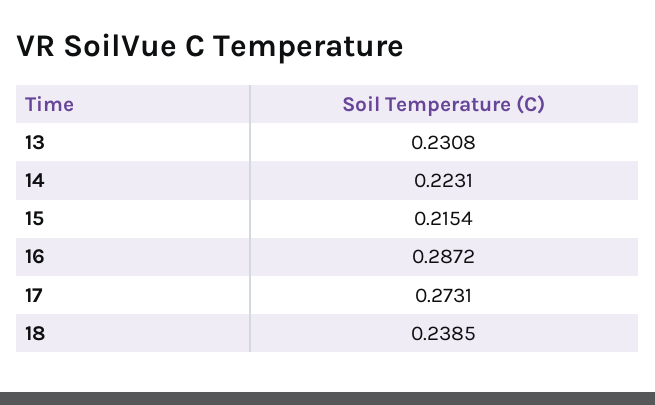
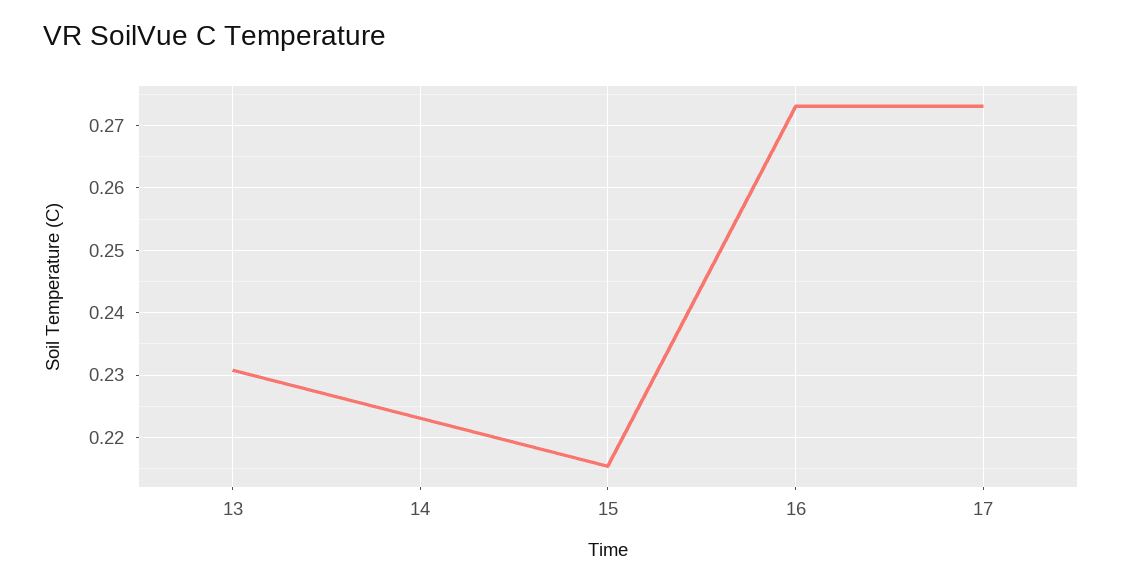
16: 0.2872 -> 0.273
18: 0.2385 -> none

